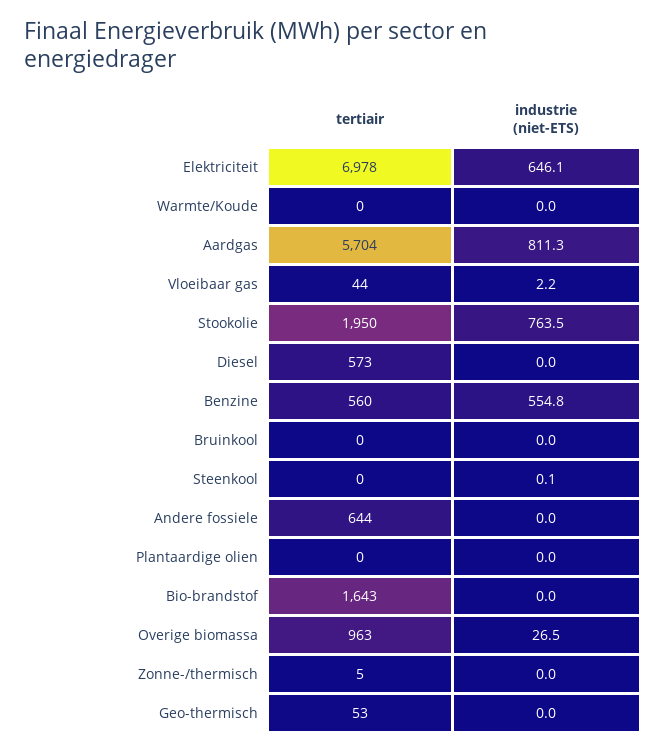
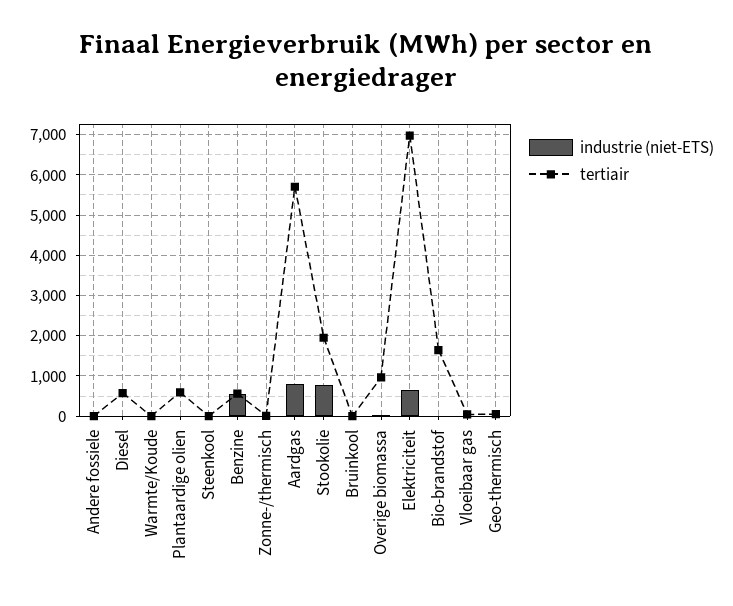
tertiair, Andere fossiele: 644 -> 0
tertiair, Plantaardige olien: 0 -> 600

